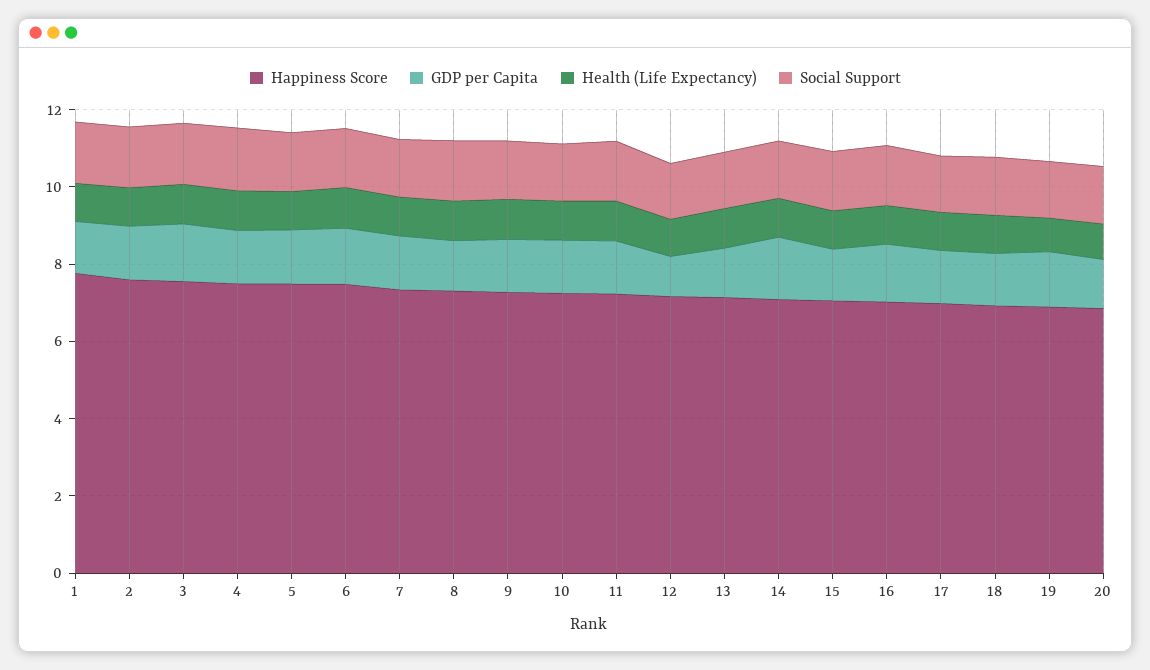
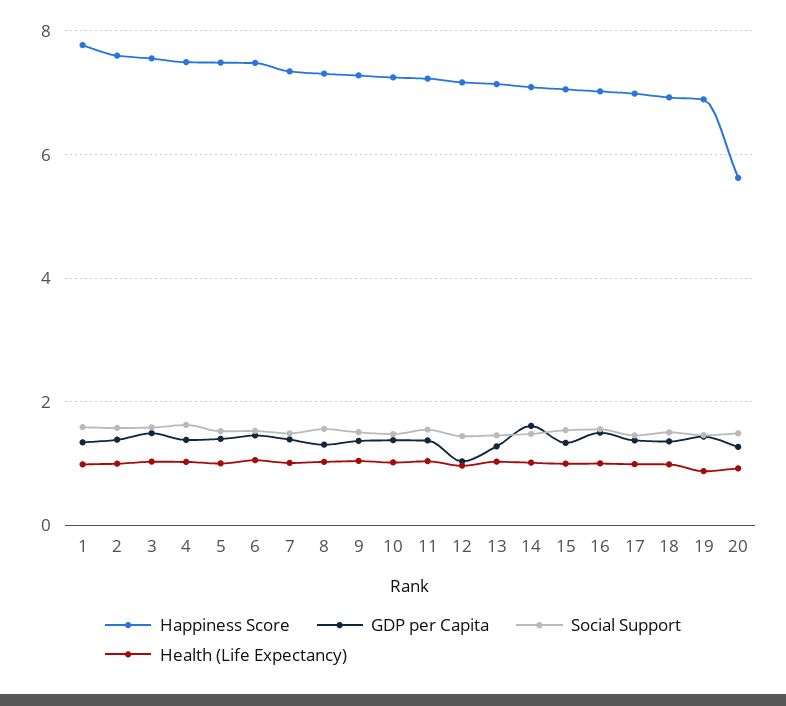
Happiness Score, 20: 7 -> 5.6

